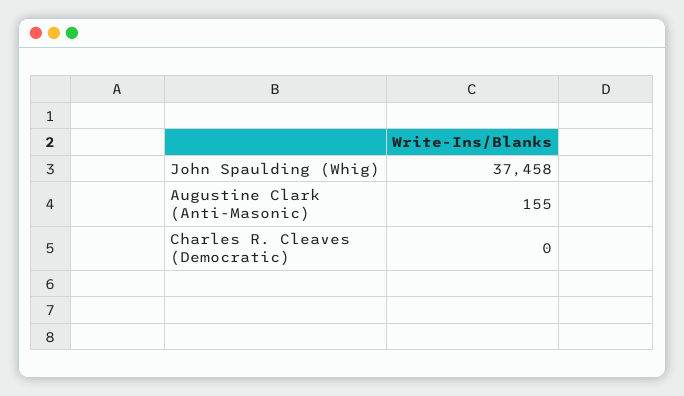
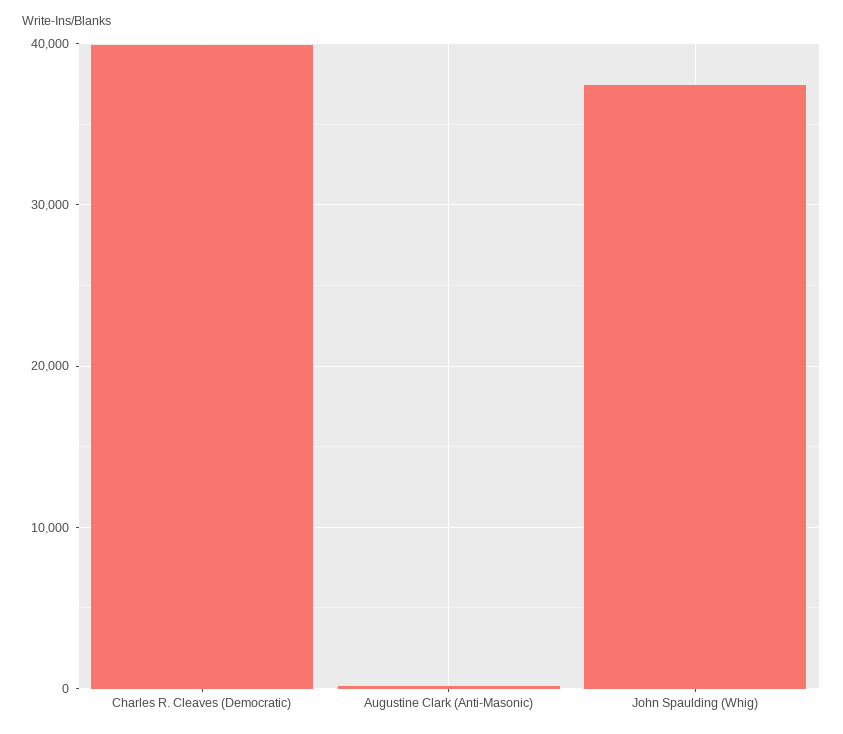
Charles R. Cleaves (Democratic): 0 -> 40000

